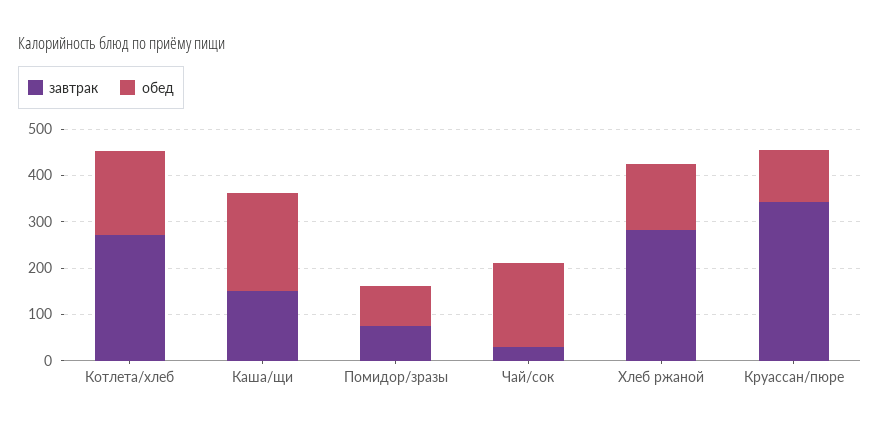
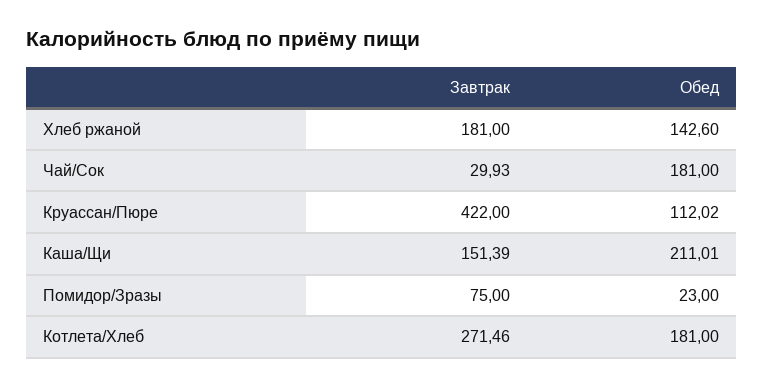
обед, Помидор/зразы: 80 -> 23
завтрак, Хлеб ржаной: 280 -> 181
завтрак, Круассан/пюре: 340 -> 422

